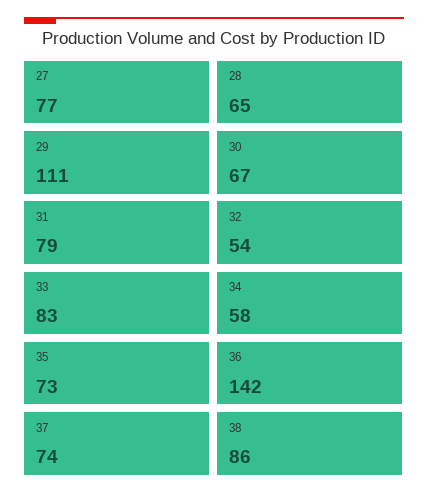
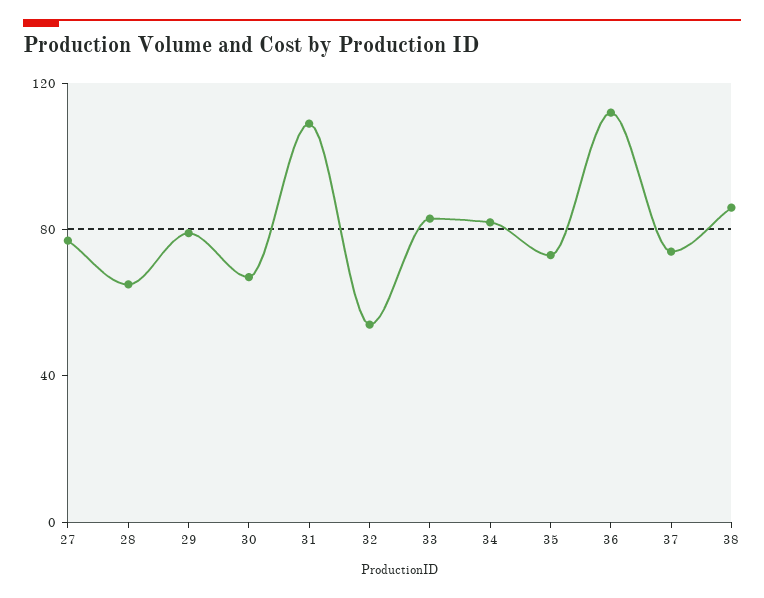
29: 111 -> 80
31: 79 -> 110
34: 58 -> 80
36: 142 -> 110

